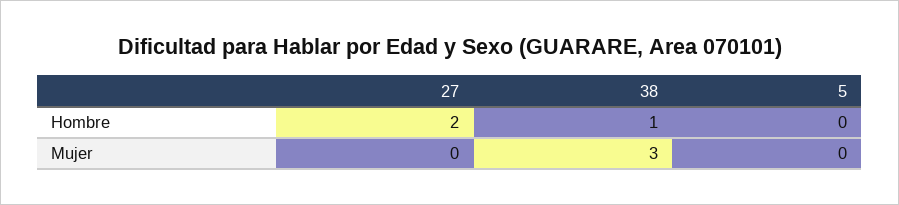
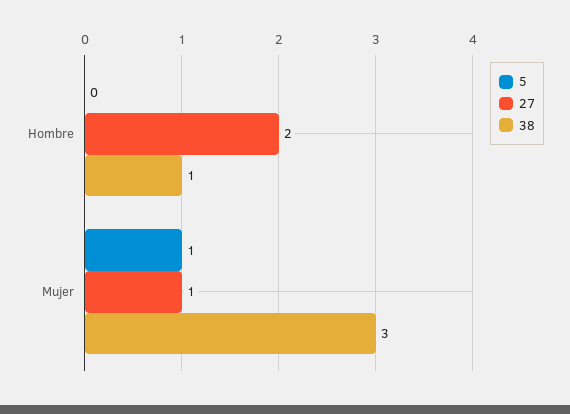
27, Mujer: 0 -> 1
5, Mujer: 0 -> 1

